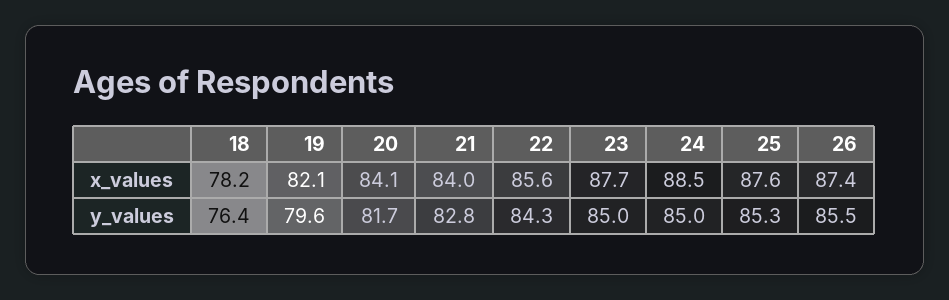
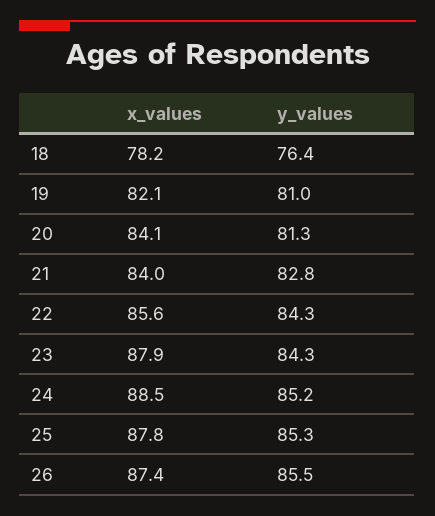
23, x_values: 87.7 -> 87.9
25, x_values: 87.6 -> 87.8
19, y_values: 79.6 -> 81
20, y_values: 81.7 -> 81.3
23, y_values: 85 -> 84.3
24, y_values: 85 -> 85.2

